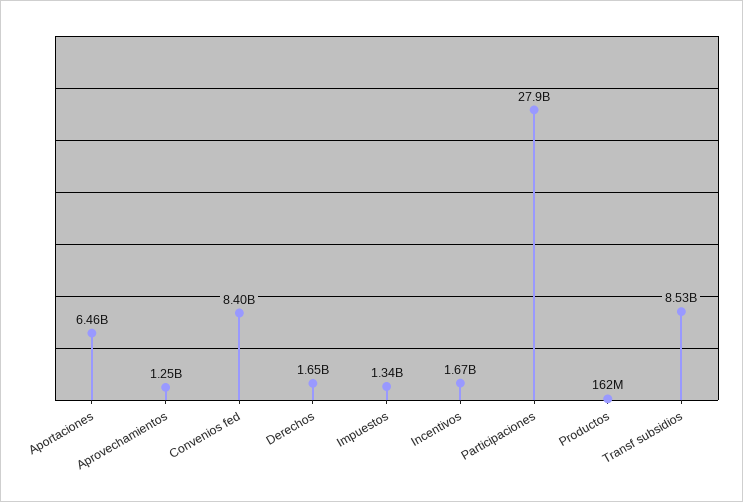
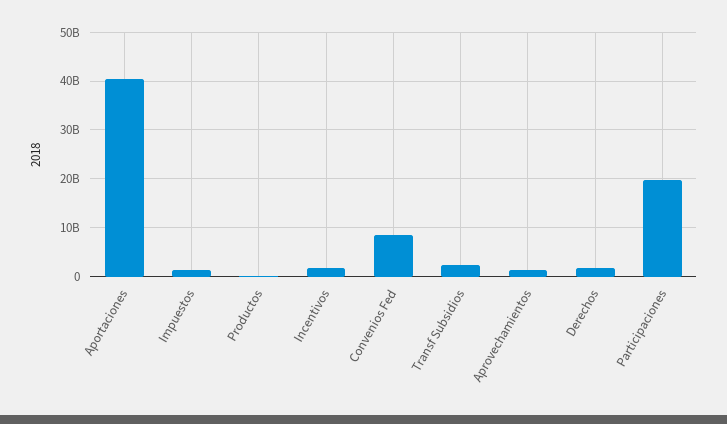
Aportaciones: 6460000000 -> 40000000000
Participaciones: 27900000000 -> 20000000000
Transf subsidios: 8530000000 -> 2000000000

